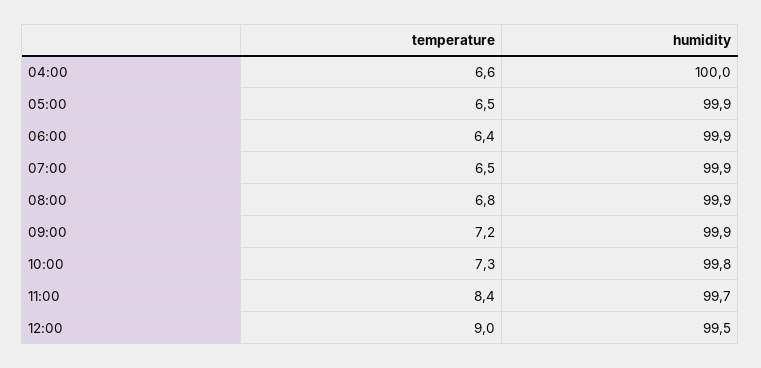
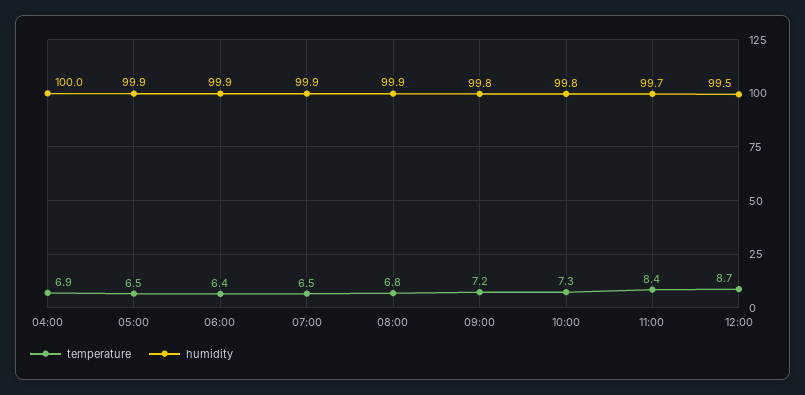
temperature, 04:00: 6.6 -> 6.9
humidity, 09:00: 99.9 -> 99.8
temperature, 12:00: 9 -> 8.7

